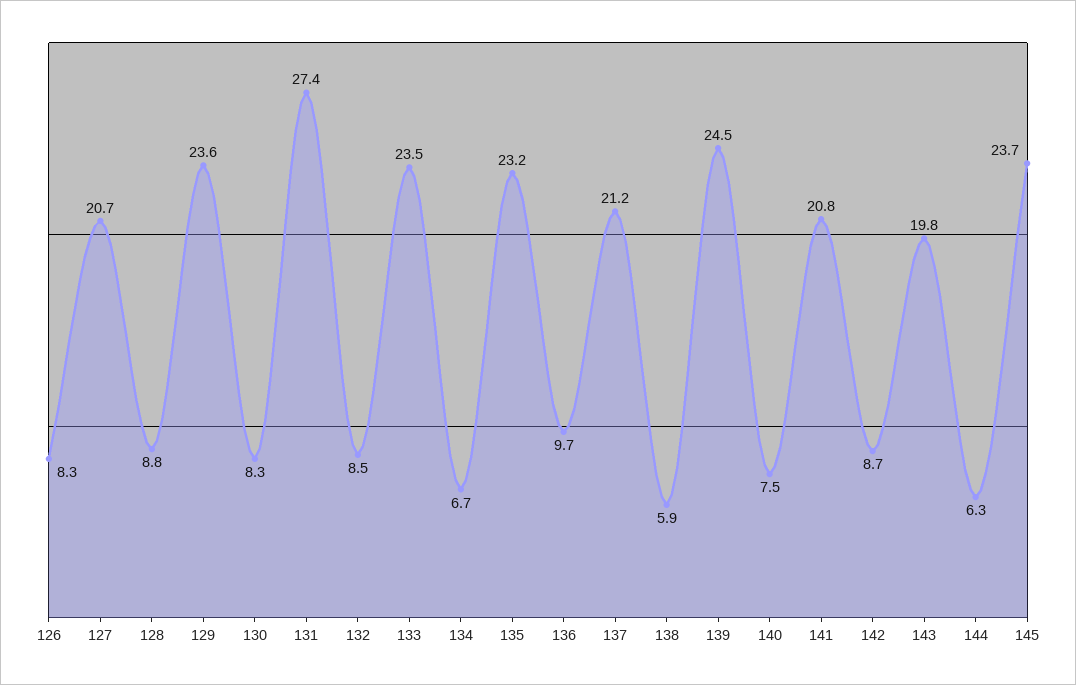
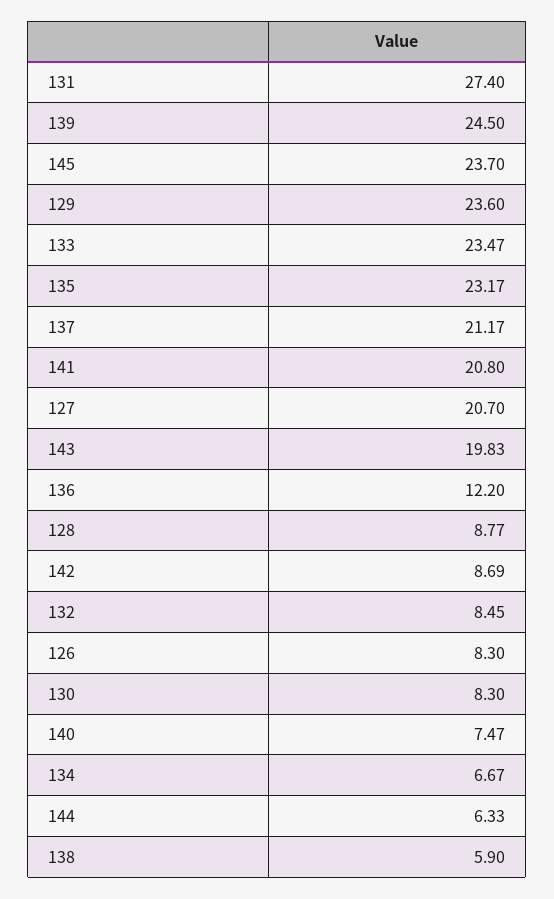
136: 9.7 -> 12.2

